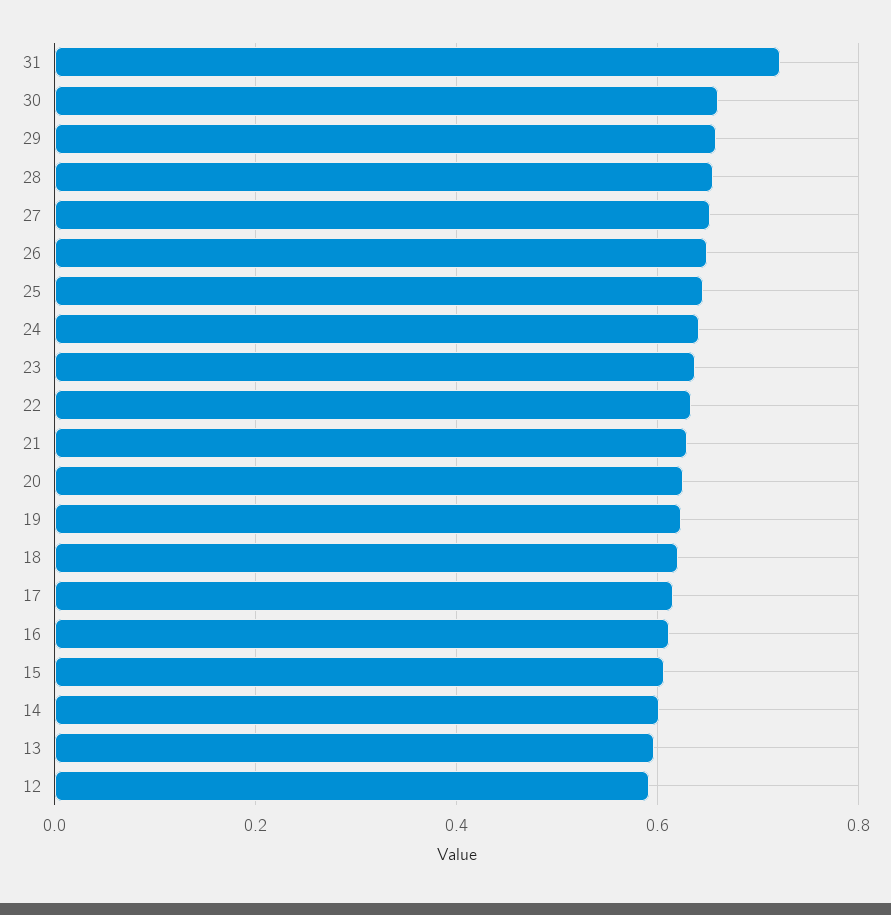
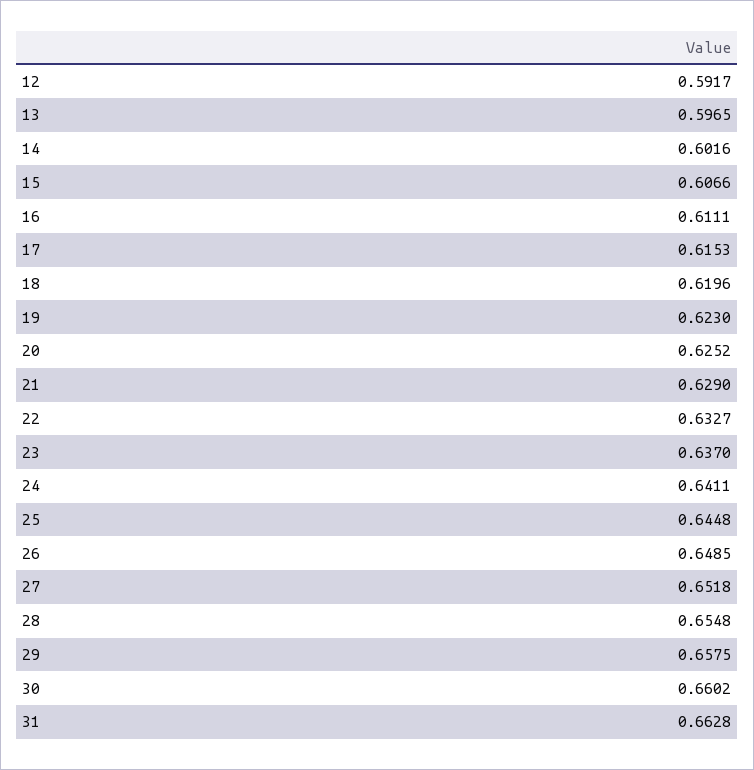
31: 0.72 -> 0.6628

